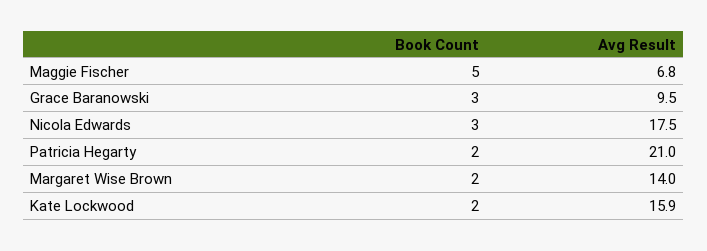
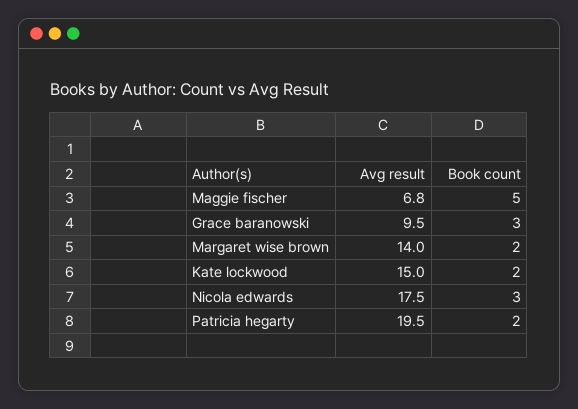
Avg Result, Patricia Hegarty: 21 -> 19.5
Avg Result, Kate Lockwood: 15.9 -> 15

